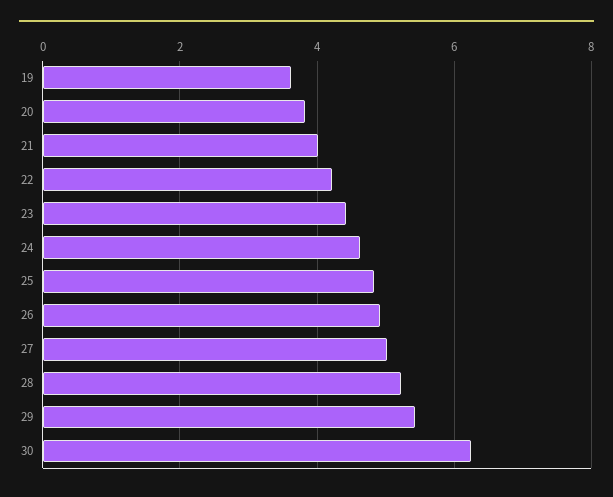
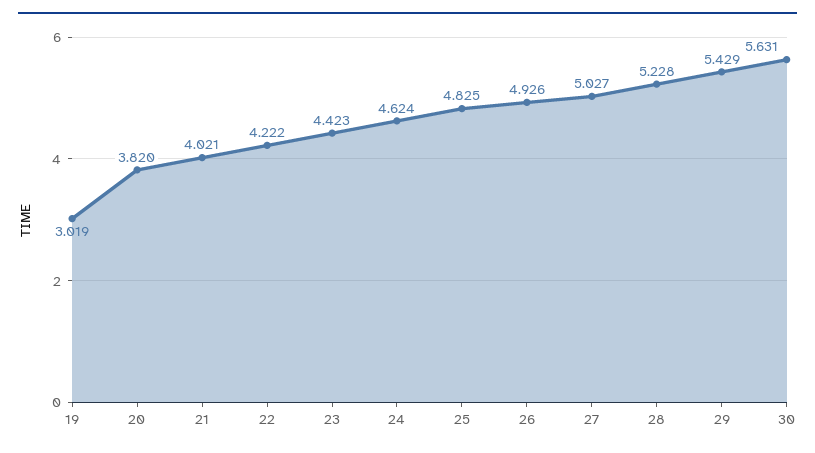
19: 3.6 -> 3.019
30: 6.2 -> 5.631

